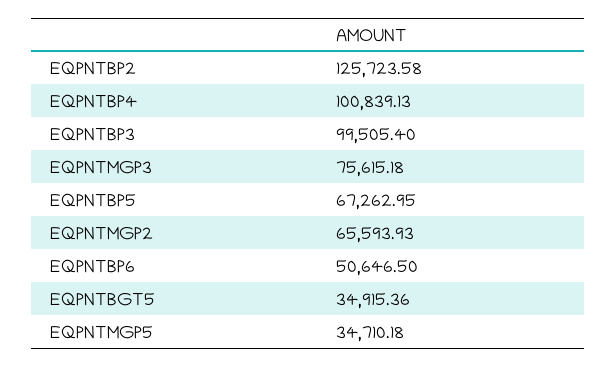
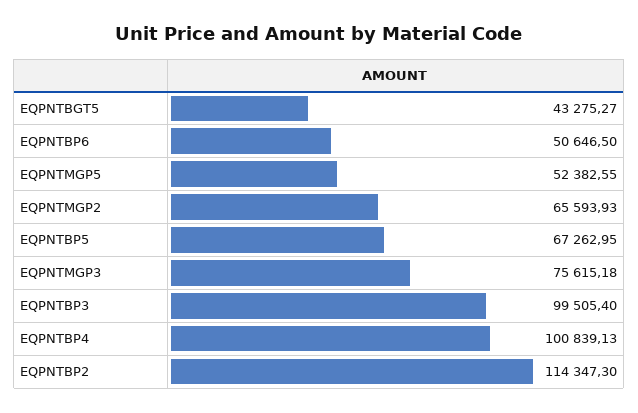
EQPNTBP2: 125723.58 -> 114347.3
EQPNTBGT5: 34915.36 -> 43275.27
EQPNTMGP5: 34710.18 -> 52382.55

